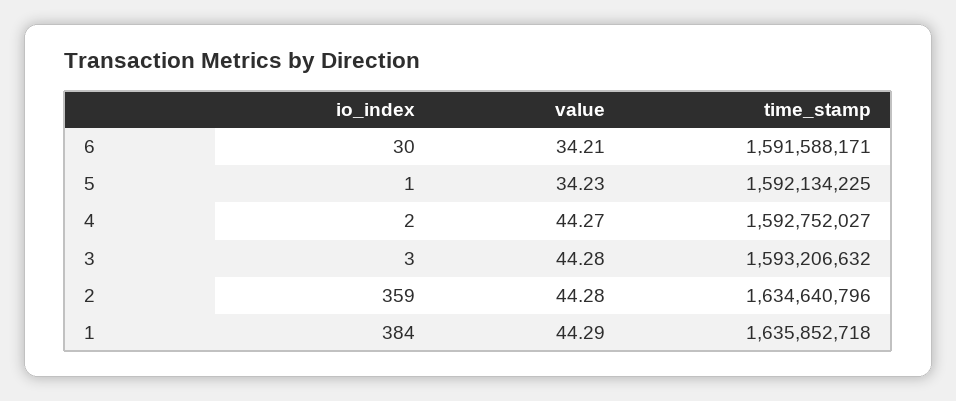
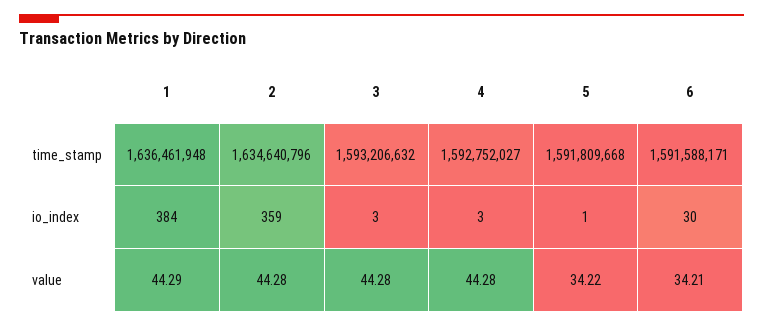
value, 5: 34.23 -> 34.22
time_stamp, 5: 1592134225 -> 1591809668
io_index, 4: 2 -> 3
value, 4: 44.27 -> 44.28
time_stamp, 1: 1635852718 -> 1636461948

